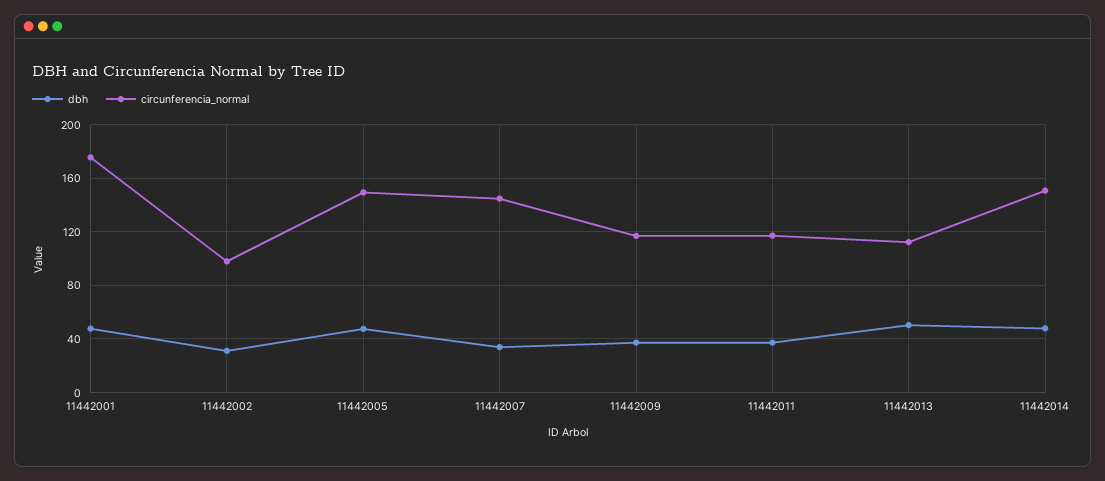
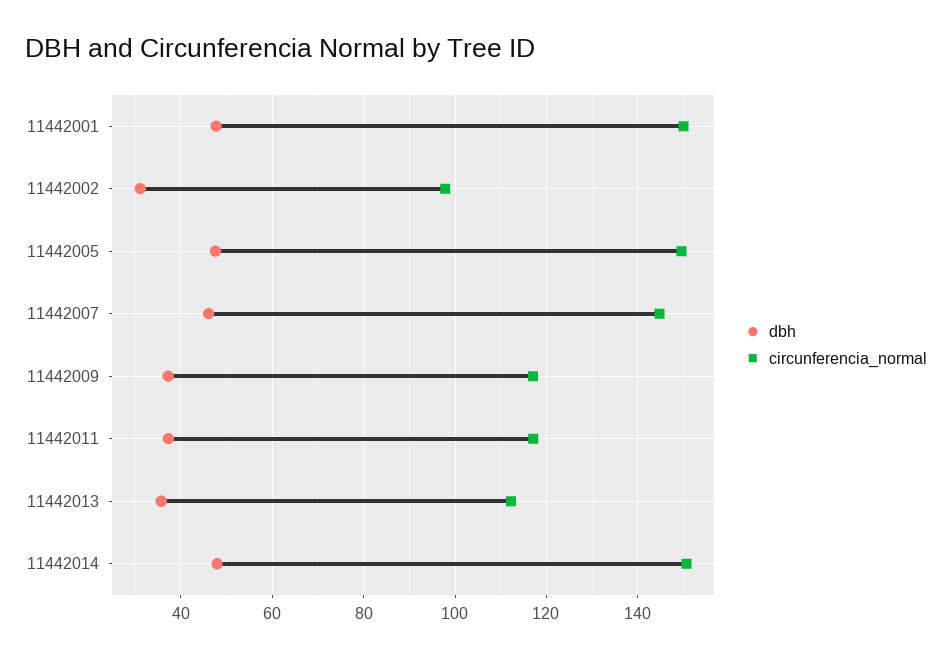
circunferencia_normal, 11442001: 175 -> 150
dbh, 11442007: 35 -> 46
dbh, 11442013: 50 -> 36

